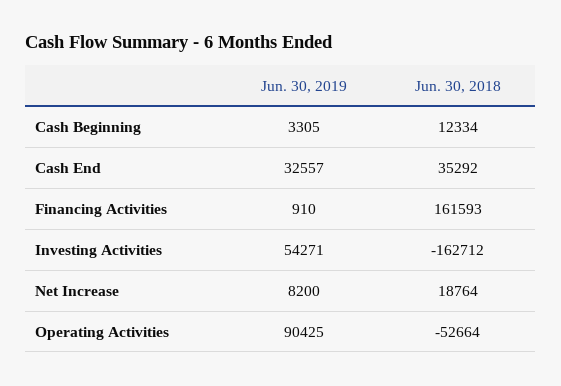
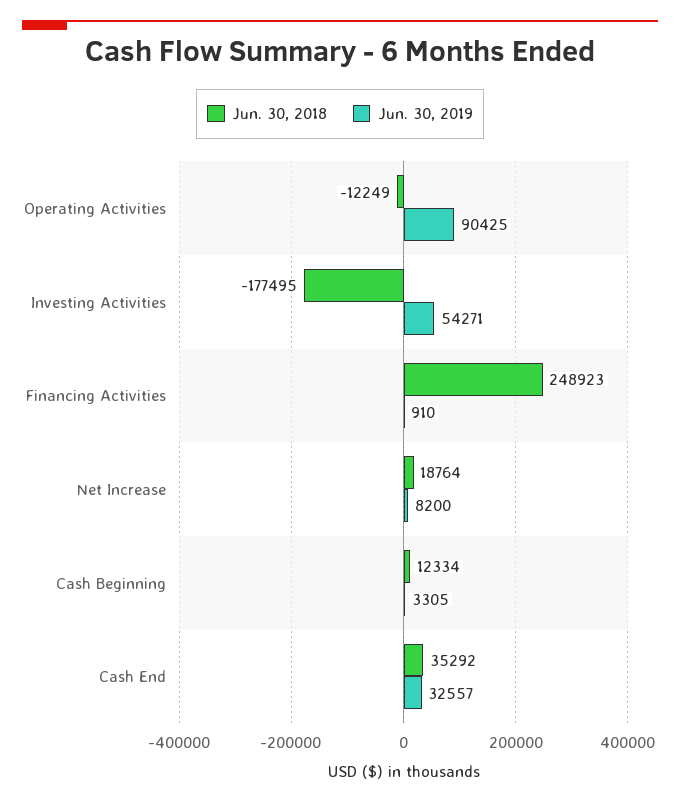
Jun. 30, 2018, Financing Activities: 161593 -> 248923
Jun. 30, 2018, Investing Activities: -162712 -> -177495
Jun. 30, 2018, Operating Activities: -52664 -> -12249

